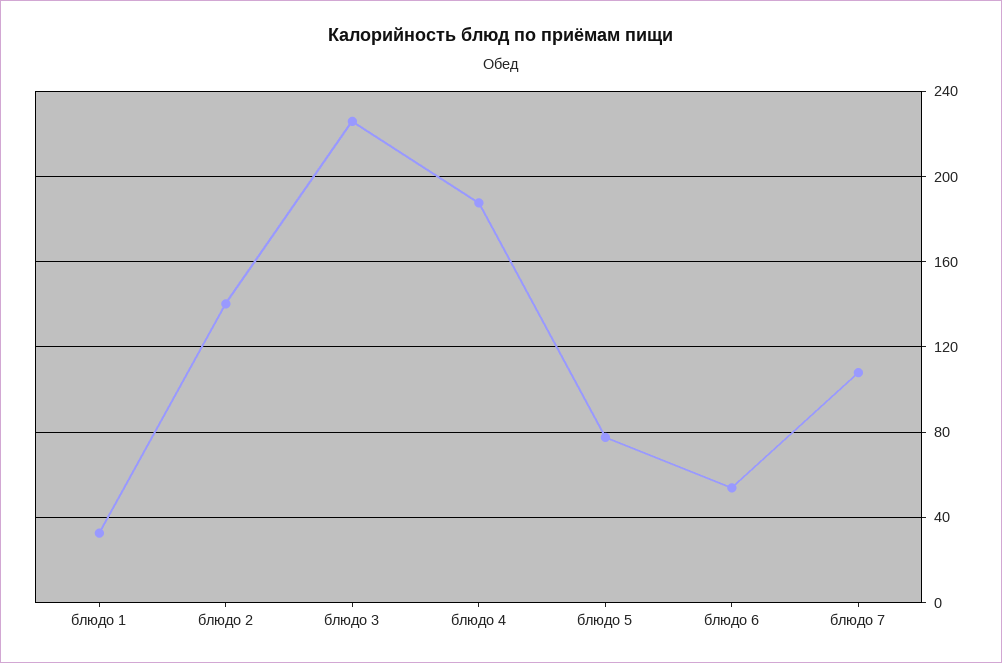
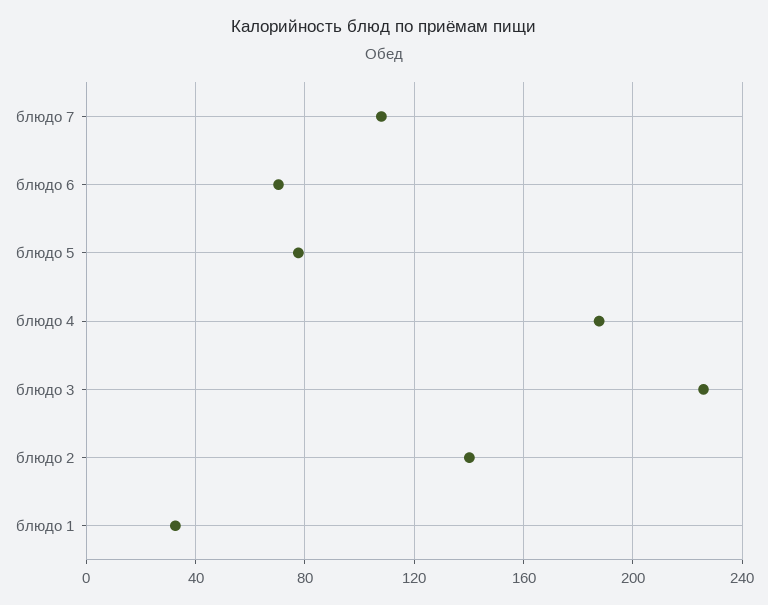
блюдо 6: 55 -> 70

